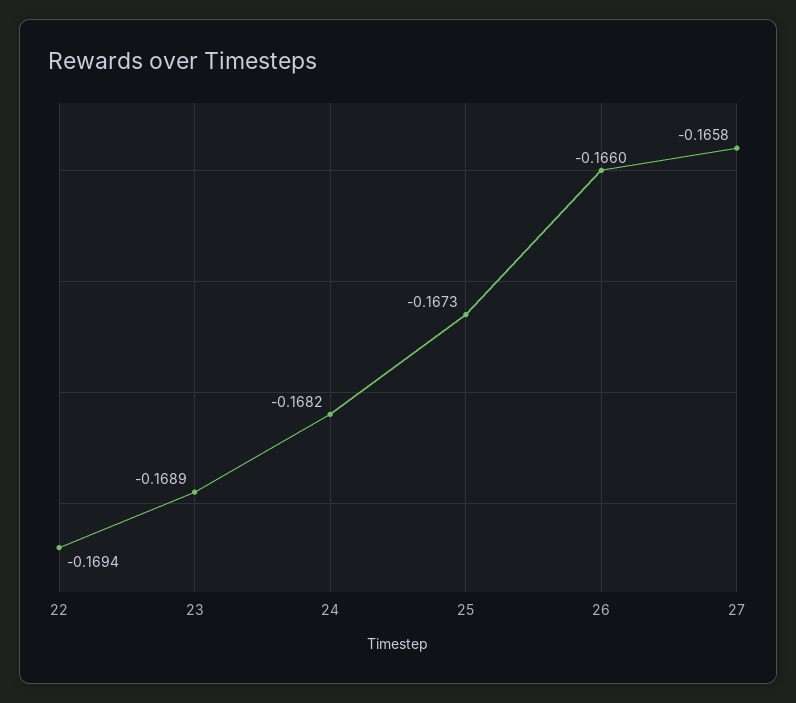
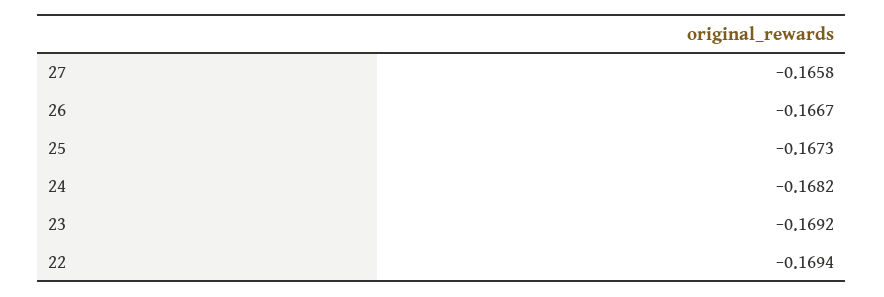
23: -0.1689 -> -0.1692
26: -0.166 -> -0.1667

